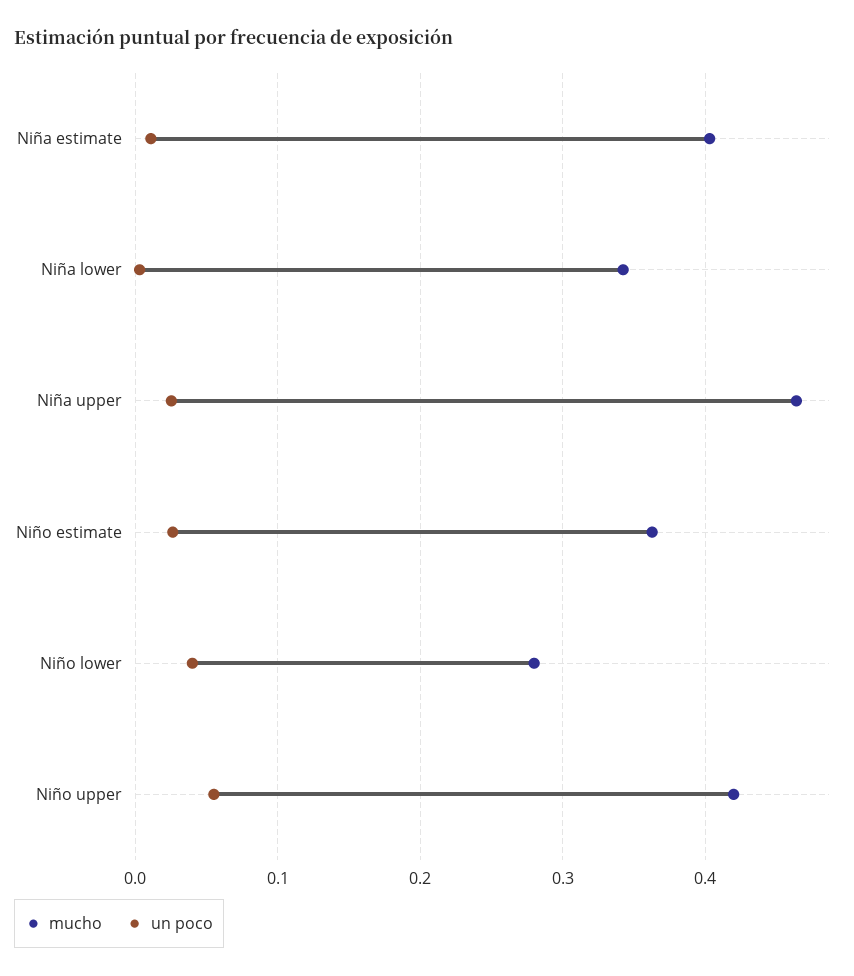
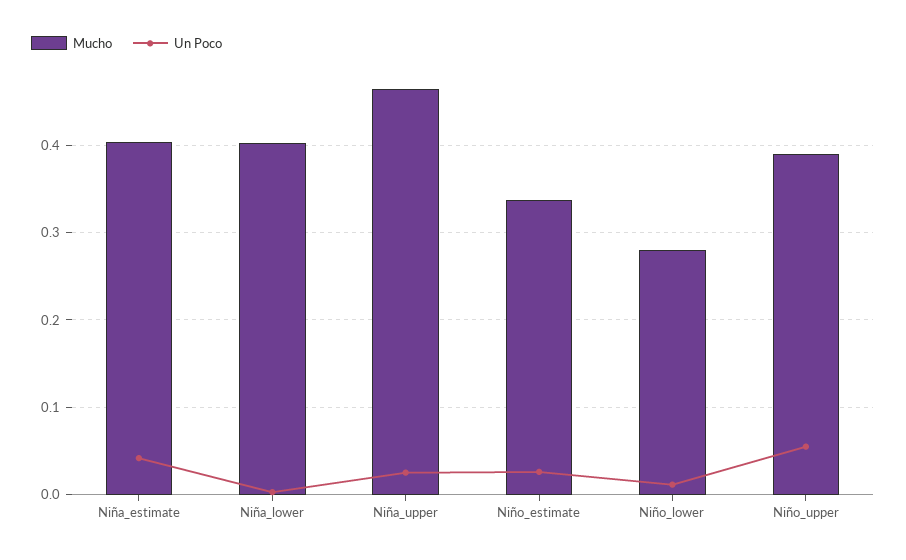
un poco, Niña estimate: 0.01 -> 0.04
mucho, Niña lower: 0.34 -> 0.4
mucho, Niño estimate: 0.36 -> 0.34
un poco, Niño lower: 0.04 -> 0.01
mucho, Niño upper: 0.42 -> 0.39

